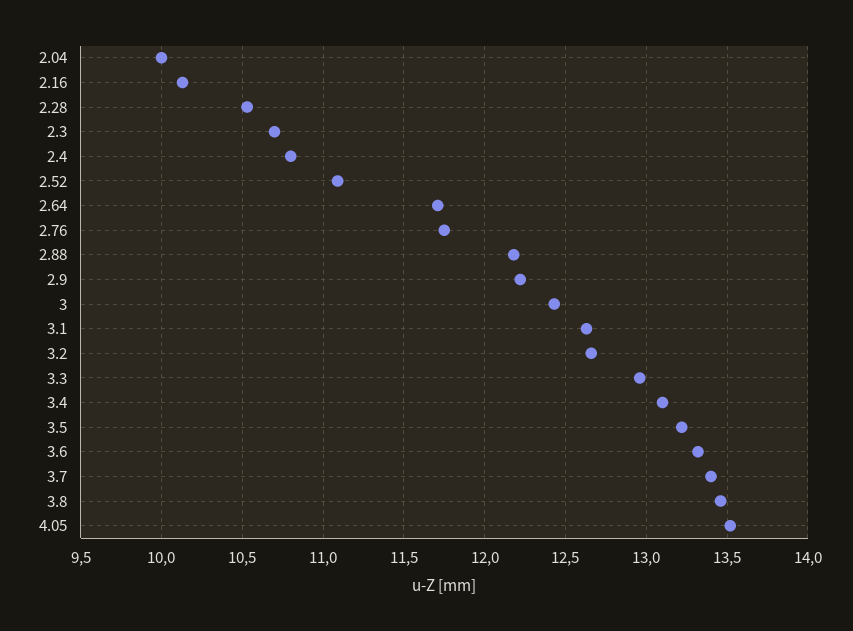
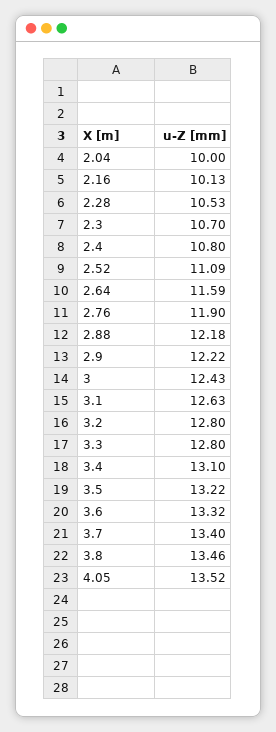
2.64: 11.7 -> 11.59
2.76: 11.75 -> 11.9
3.2: 12.65 -> 12.8
3.3: 12.95 -> 12.8

